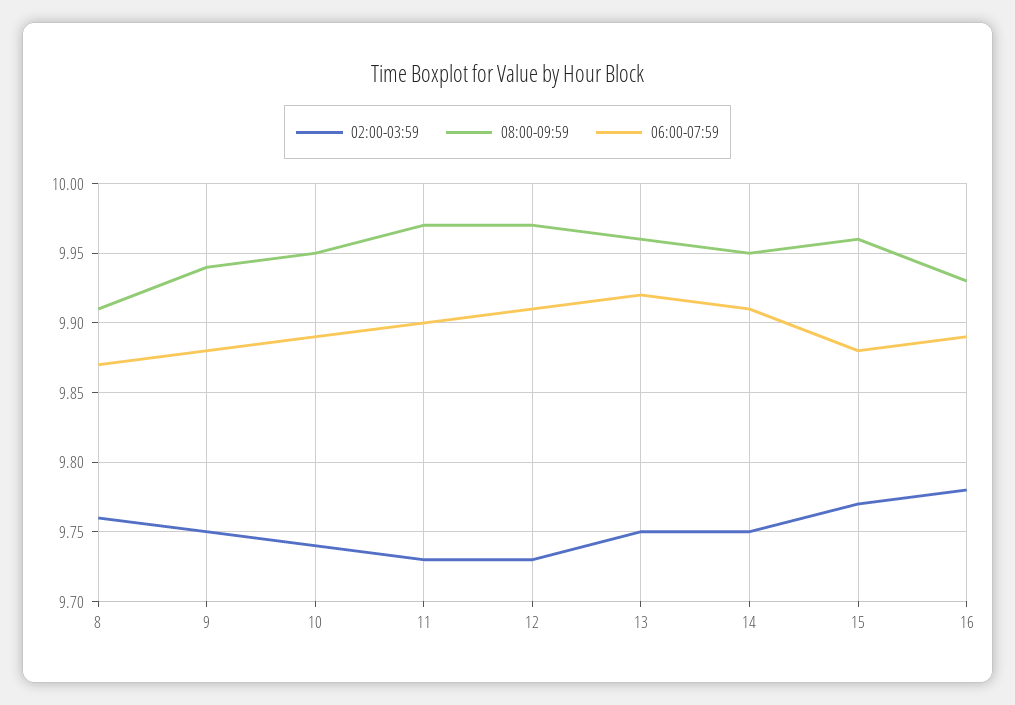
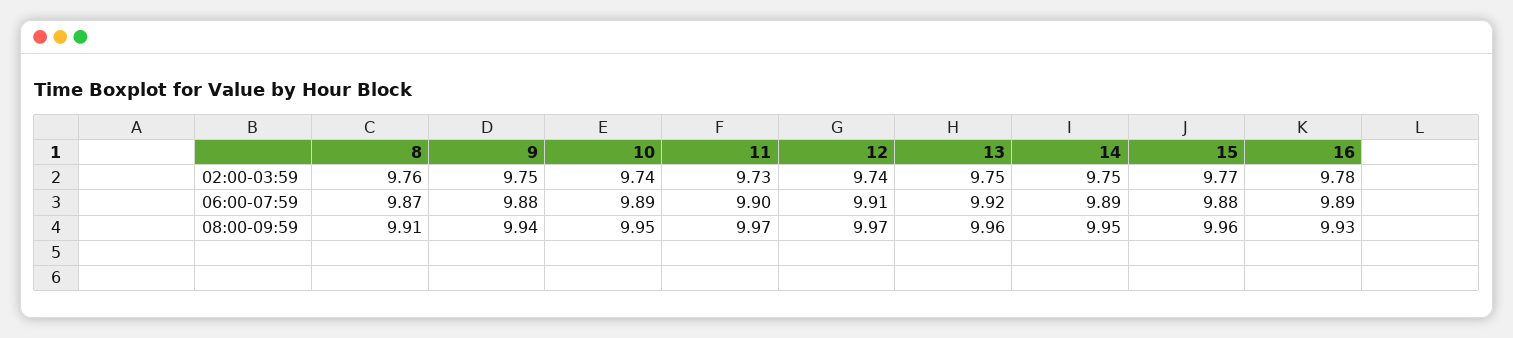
02:00-03:59, 12: 9.73 -> 9.74
06:00-07:59, 14: 9.91 -> 9.89

